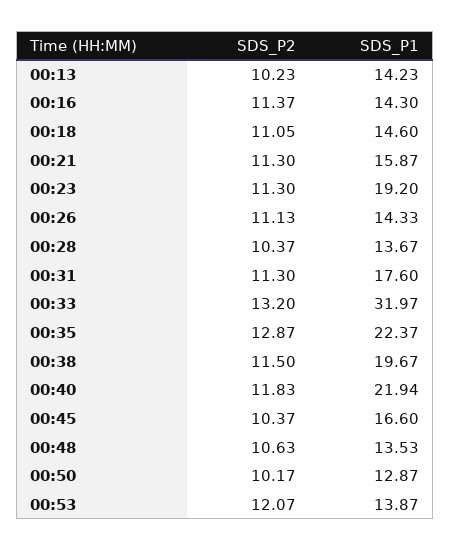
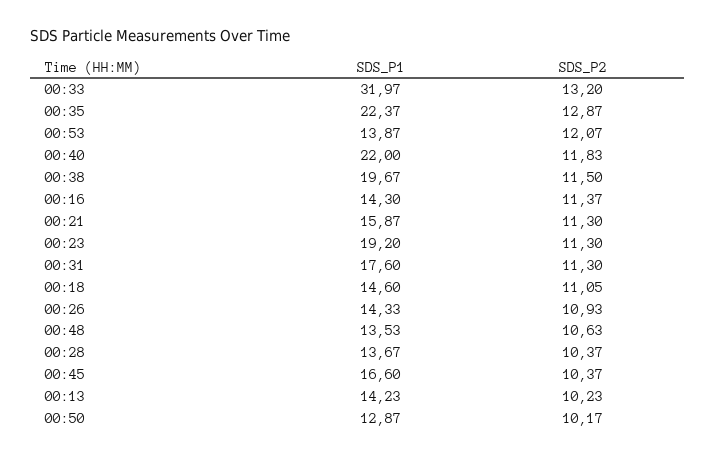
SDS_P2, 00:26: 11.13 -> 10.93
SDS_P1, 00:40: 21.94 -> 22

